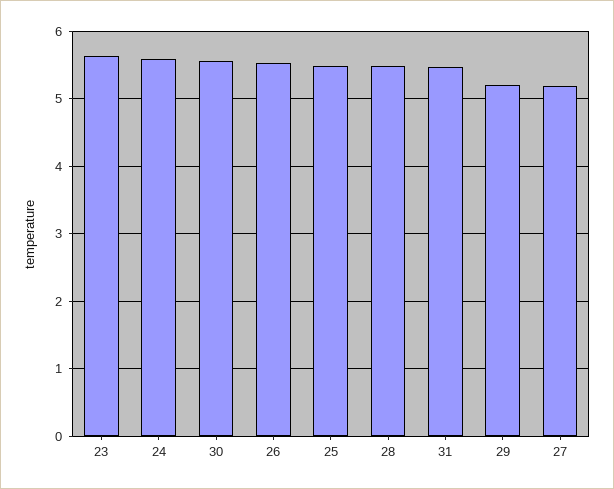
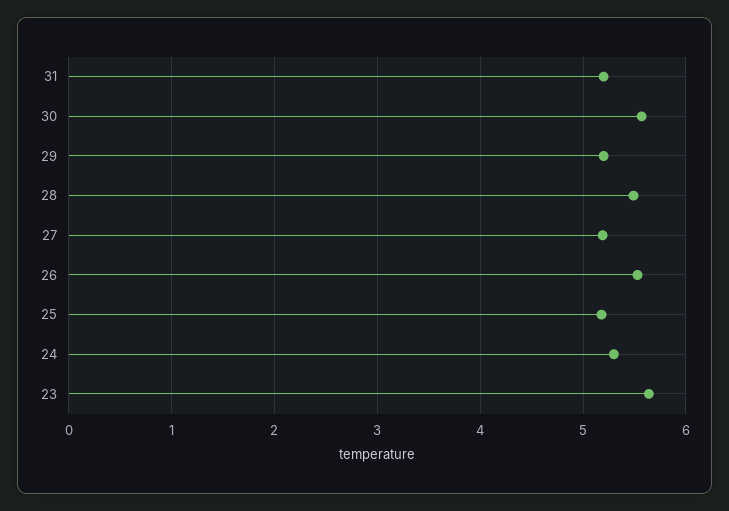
24: 5.6 -> 5.3
25: 5.5 -> 5.2
31: 5.5 -> 5.2

